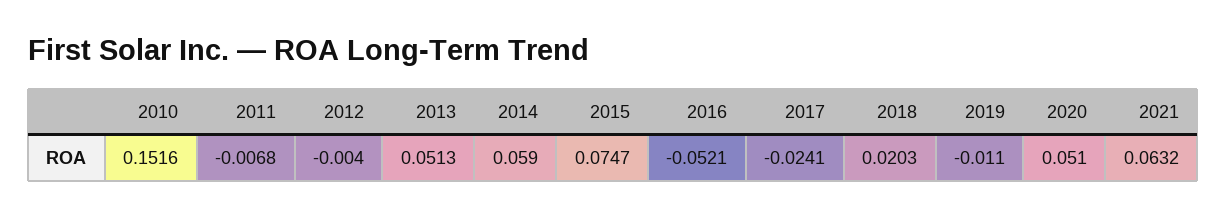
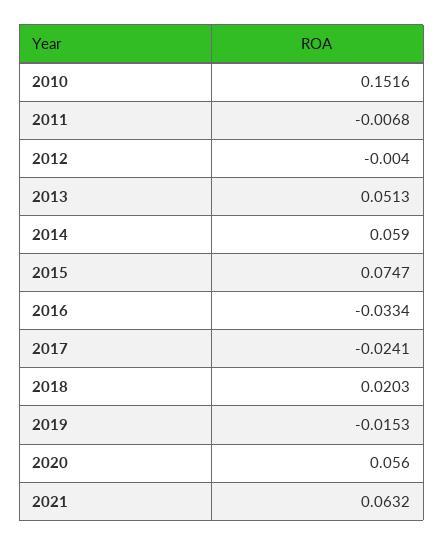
2016: -0.0521 -> -0.0334
2019: -0.011 -> -0.0153
2020: 0.051 -> 0.056

